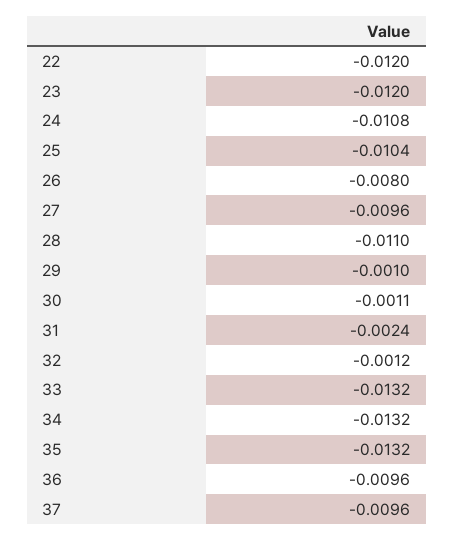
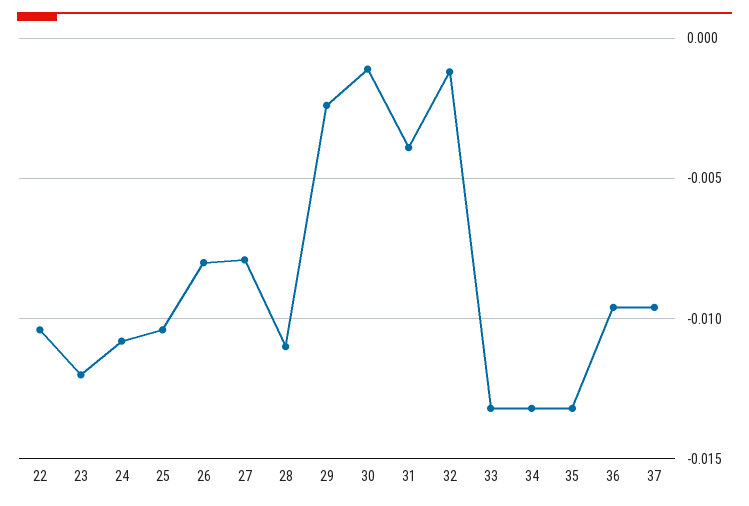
22: -0.012 -> -0.0105
27: -0.0096 -> -0.008
29: -0.001 -> -0.0025
31: -0.0024 -> -0.004

